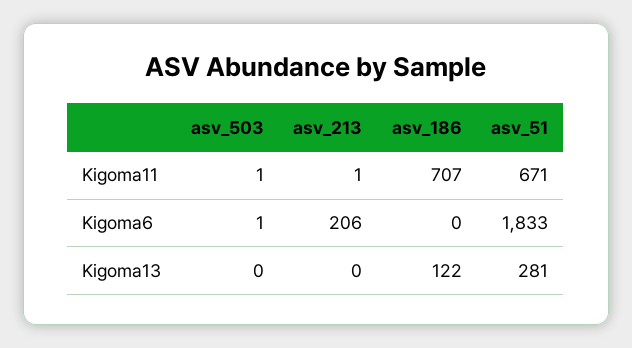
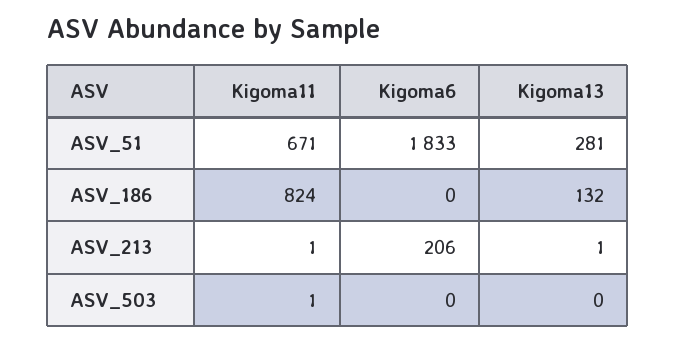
asv_186, Kigoma11: 707 -> 824
asv_503, Kigoma6: 1 -> 0
asv_213, Kigoma13: 0 -> 1
asv_186, Kigoma13: 122 -> 132

